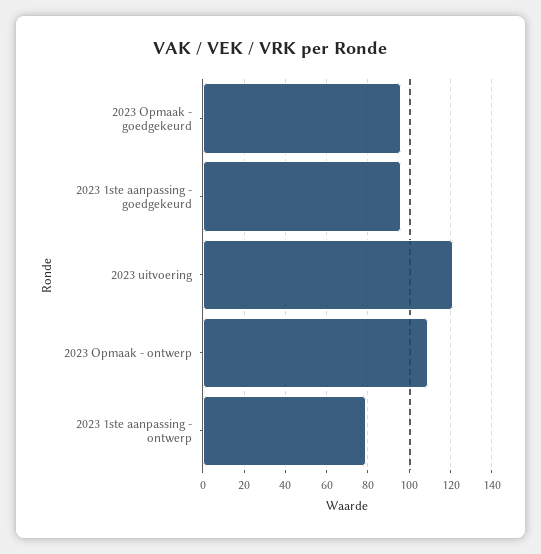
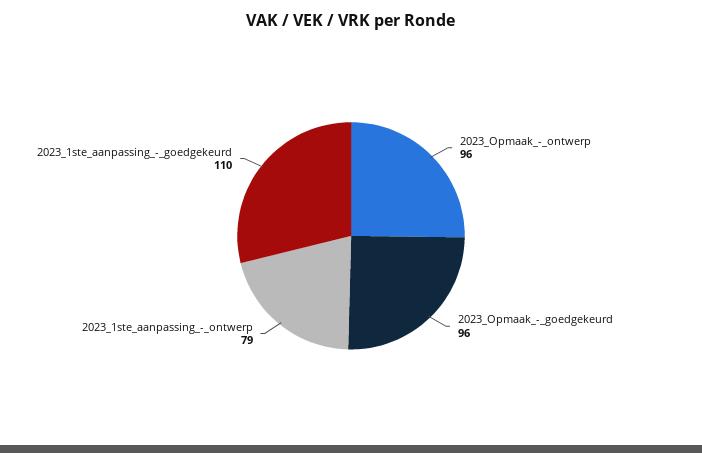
2023 1ste aanpassing - goedgekeurd: 95 -> 110
2023 uitvoering: 120 -> none
2023 Opmaak - ontwerp: 110 -> 96

